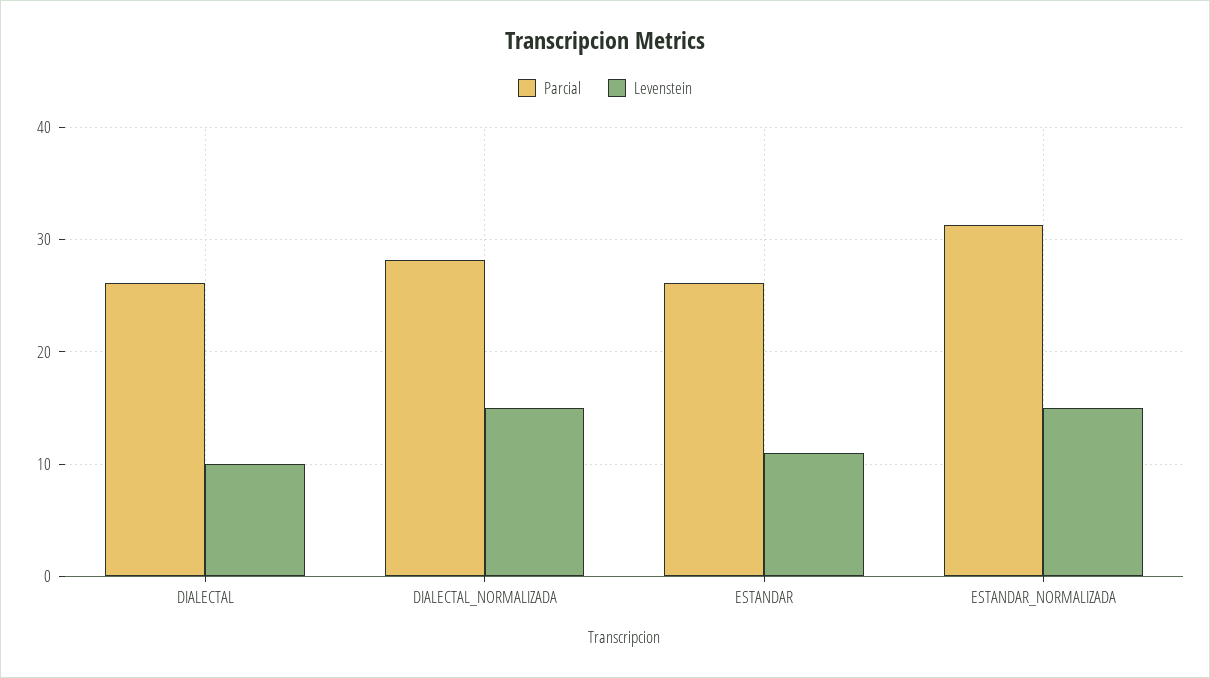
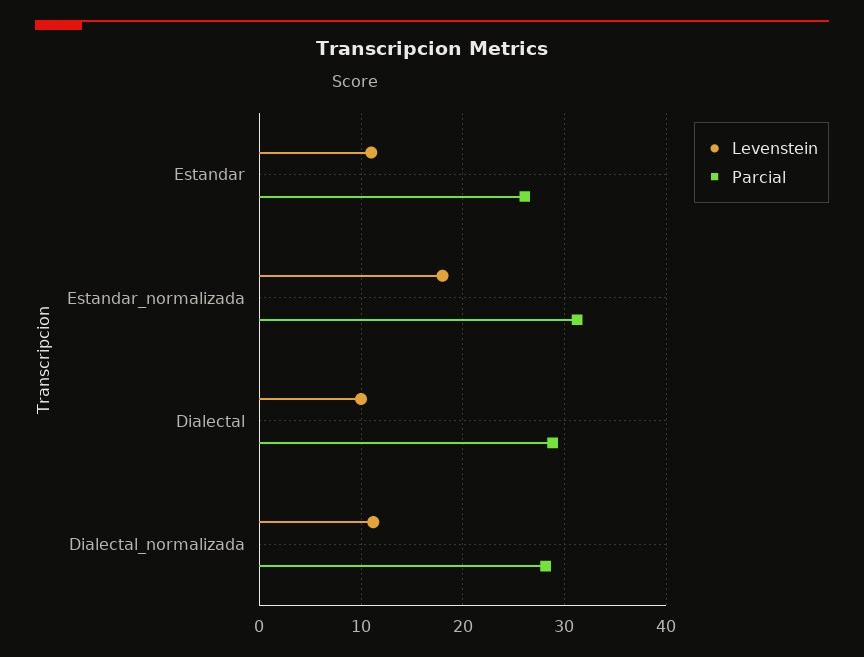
Parcial, DIALECTAL: 26 -> 29
Levenstein, DIALECTAL_NORMALIZADA: 15 -> 11
Levenstein, ESTANDAR_NORMALIZADA: 15 -> 18

